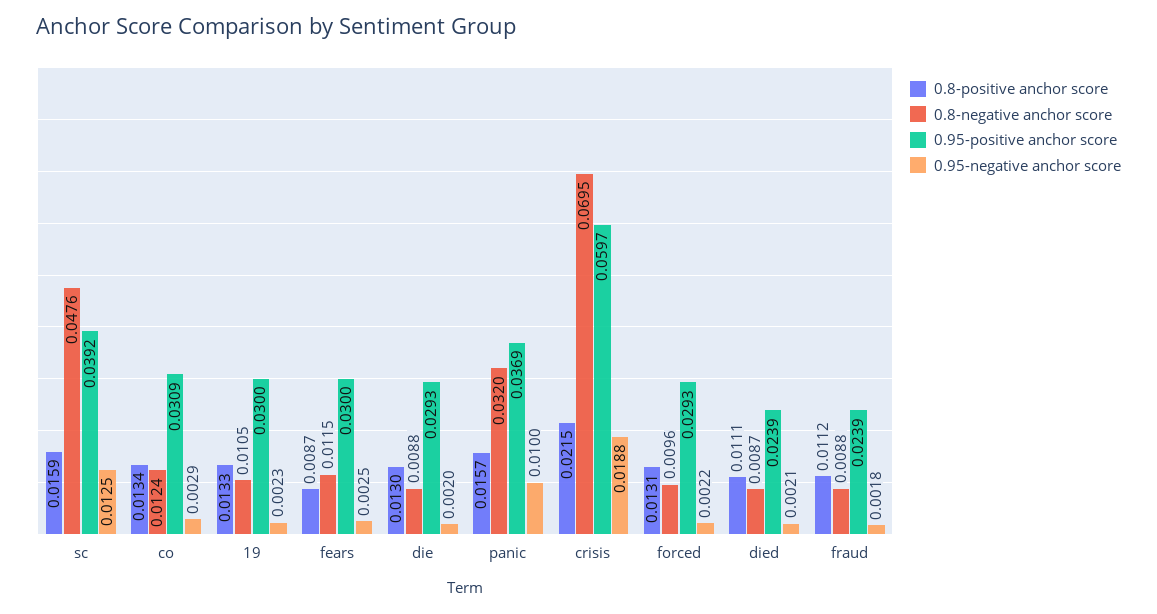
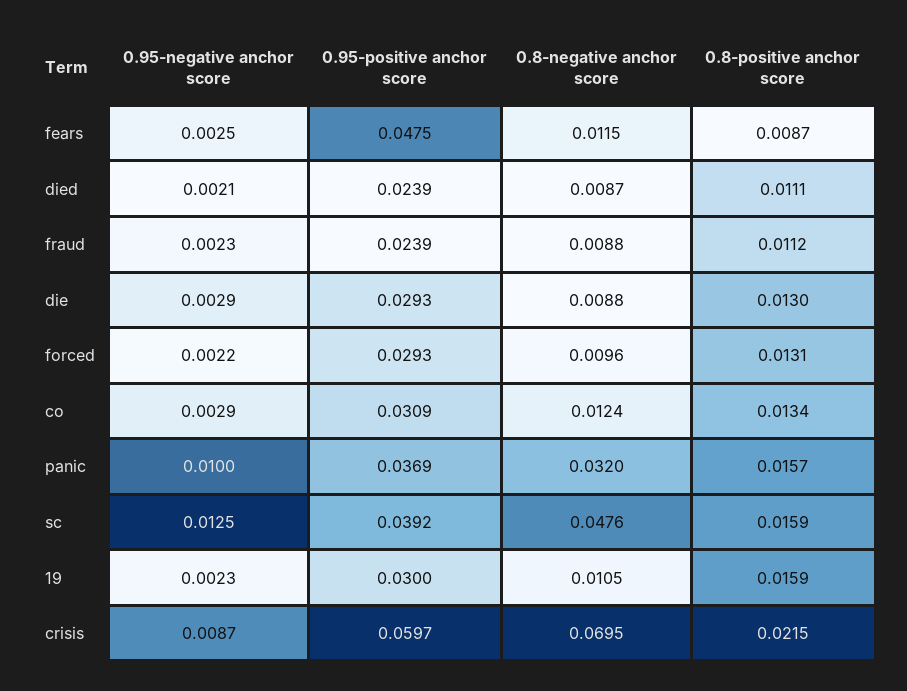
0.8-positive anchor score, 19: 0.0133 -> 0.0159
0.95-positive anchor score, fears: 0.03 -> 0.0475
0.95-negative anchor score, die: 0.002 -> 0.0029
0.95-negative anchor score, crisis: 0.0188 -> 0.0087
0.95-negative anchor score, fraud: 0.0018 -> 0.0023

